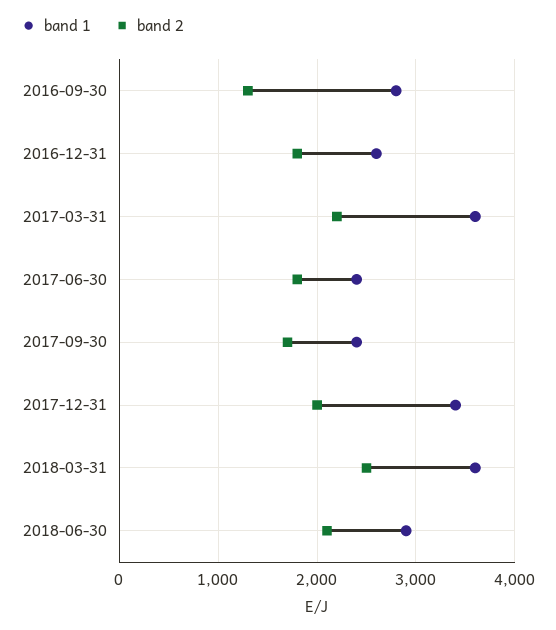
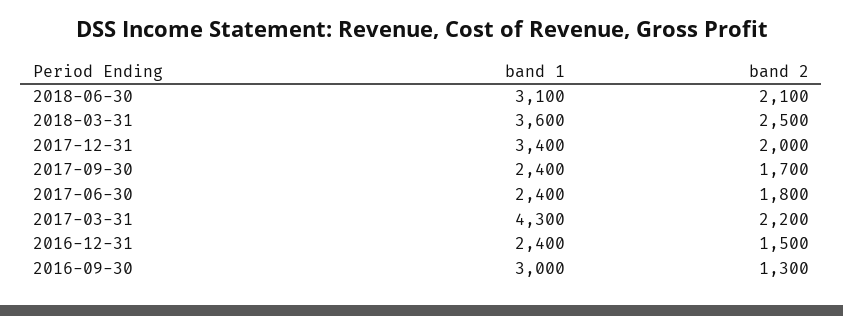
band 1, 2016-09-30: 2800 -> 3000
band 1, 2016-12-31: 2600 -> 2400
band 2, 2016-12-31: 1800 -> 1500
band 1, 2017-03-31: 3600 -> 4300
band 1, 2018-06-30: 2900 -> 3100

